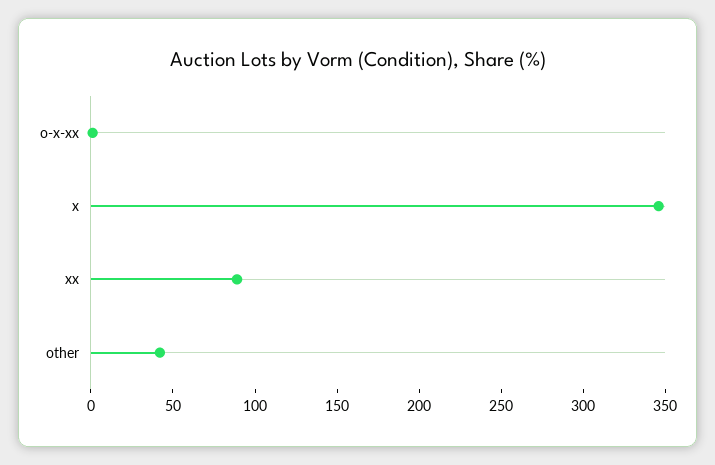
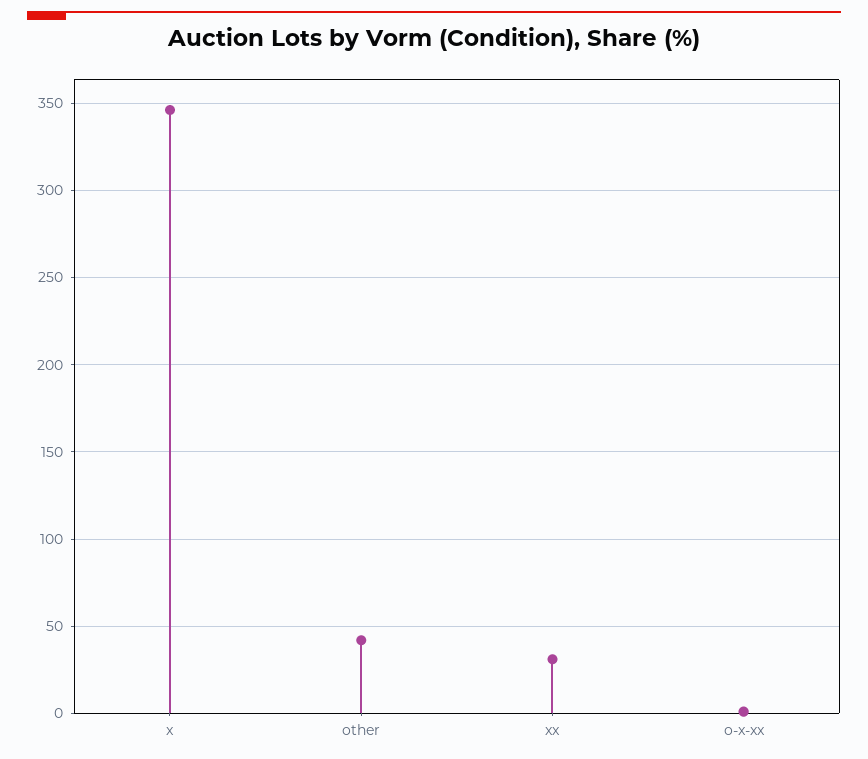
xx: 90 -> 30

